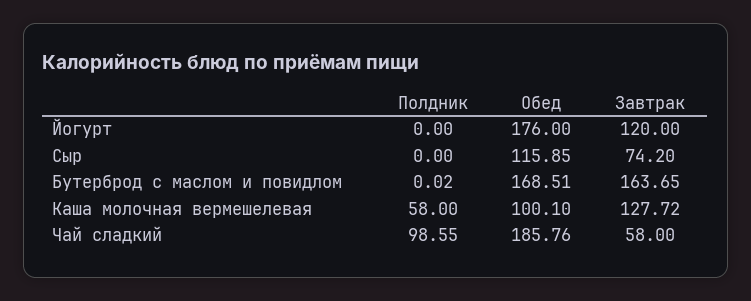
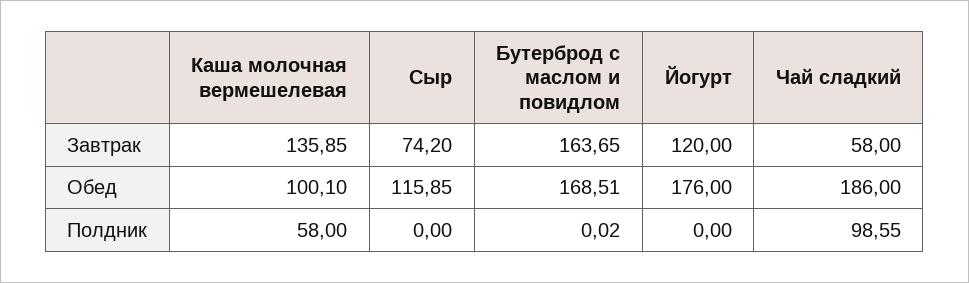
Завтрак, Каша молочная вермешелевая: 127.72 -> 135.85
Обед, Чай сладкий: 185.76 -> 186

